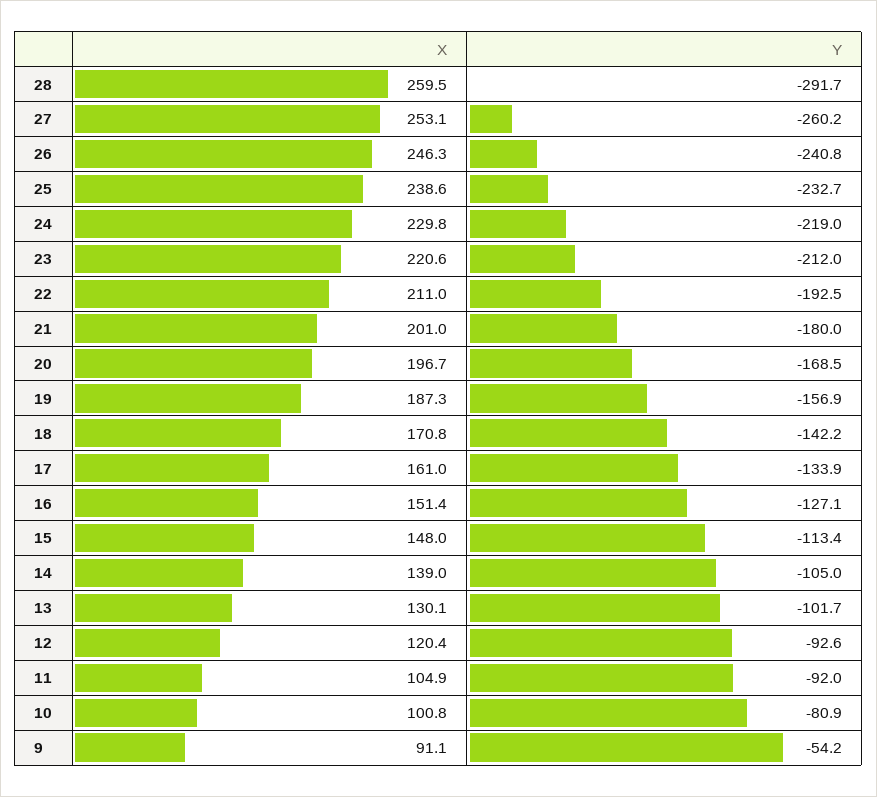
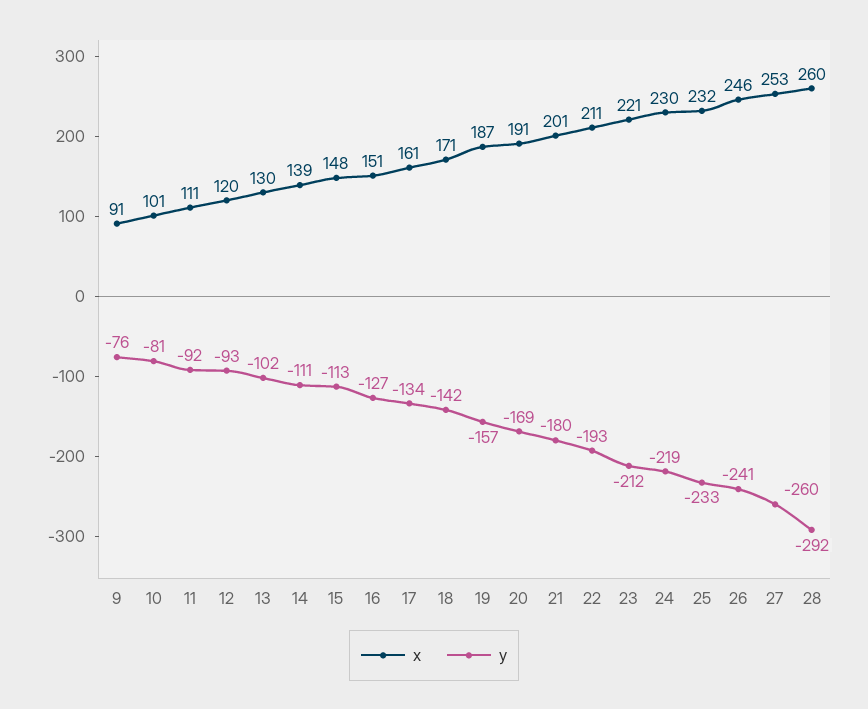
X, 25: 238.6 -> 232
X, 20: 196.7 -> 191
Y, 14: -105 -> -111
X, 11: 104.9 -> 111
Y, 9: -54.2 -> -76

